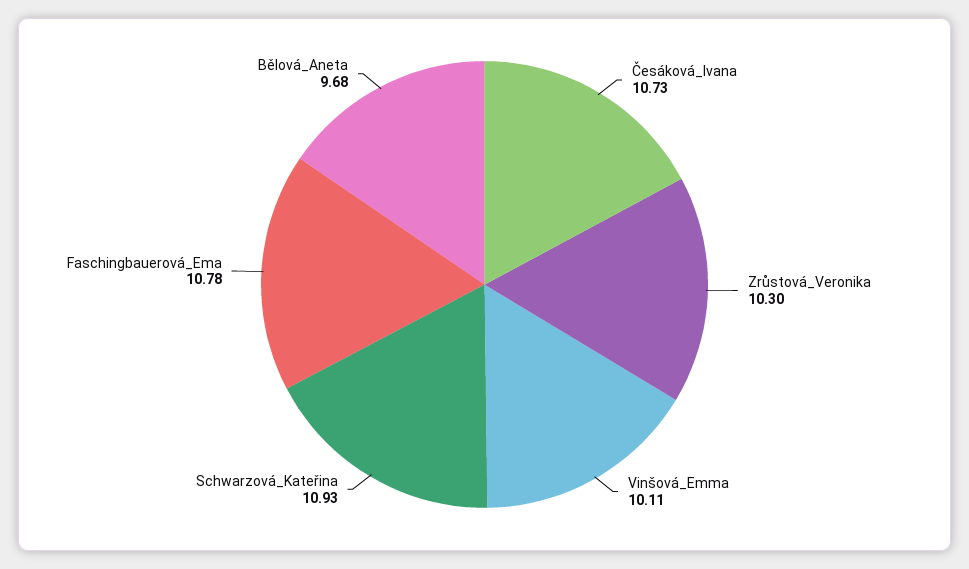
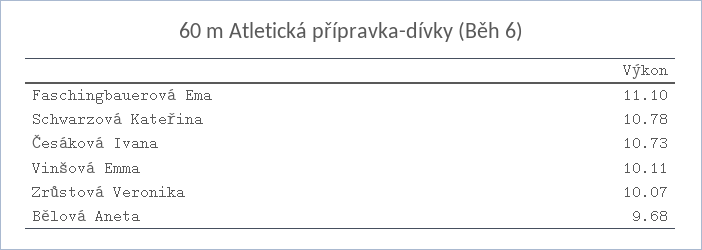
Zrůstová_Veronika: 10.3 -> 10.07
Schwarzová_Kateřina: 10.93 -> 10.78
Faschingbauerová_Ema: 10.78 -> 11.1

